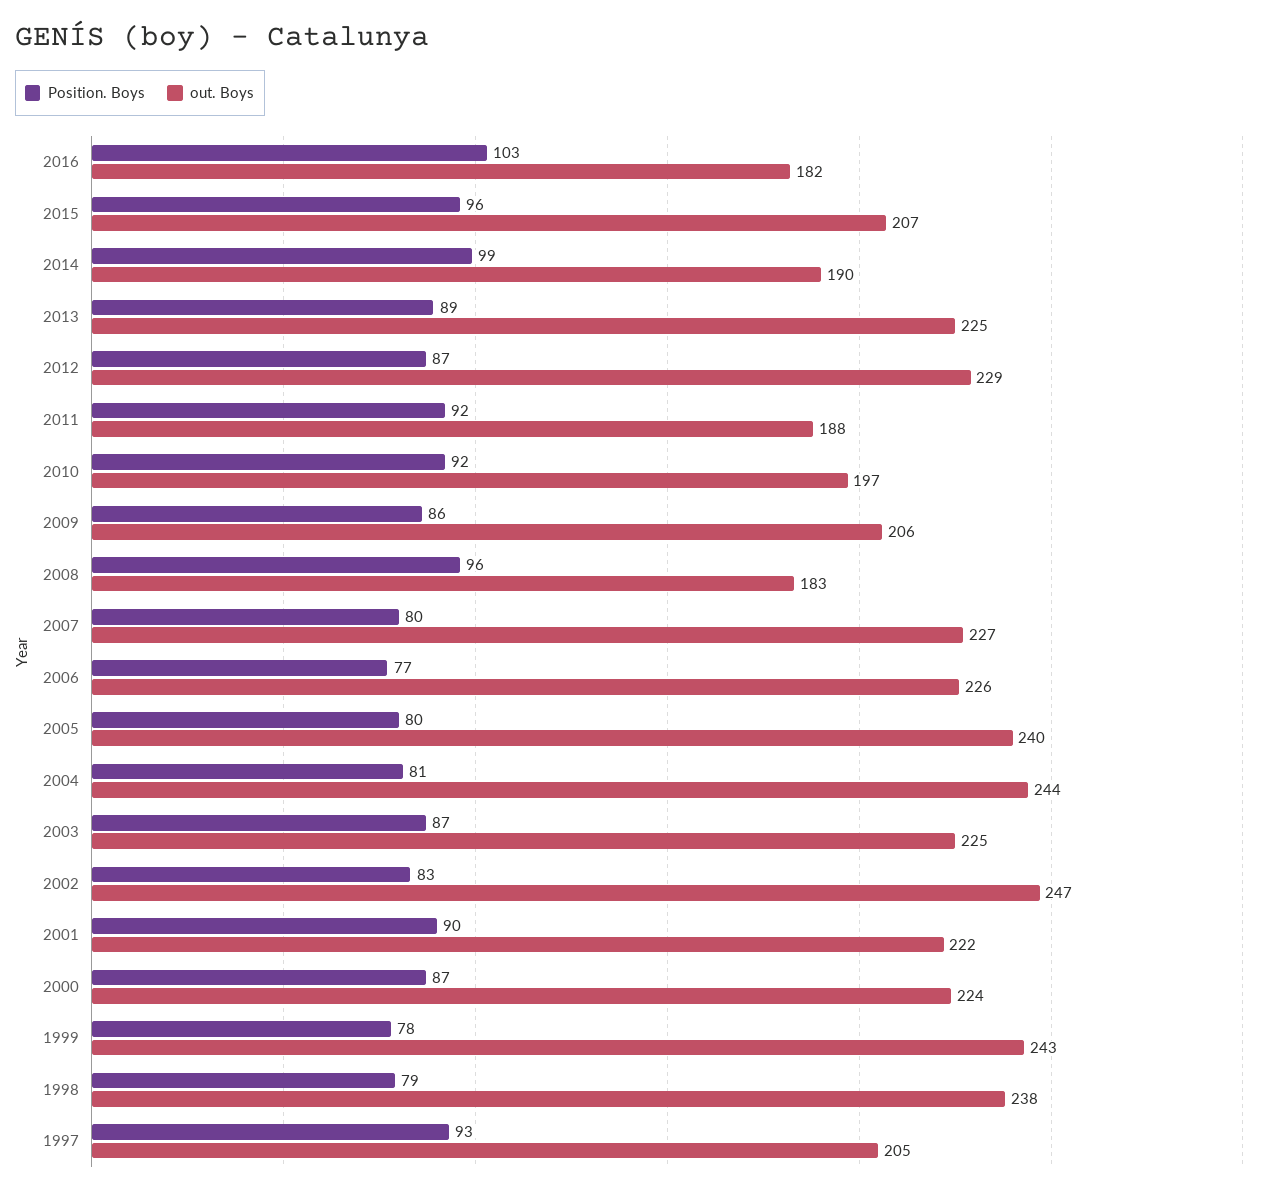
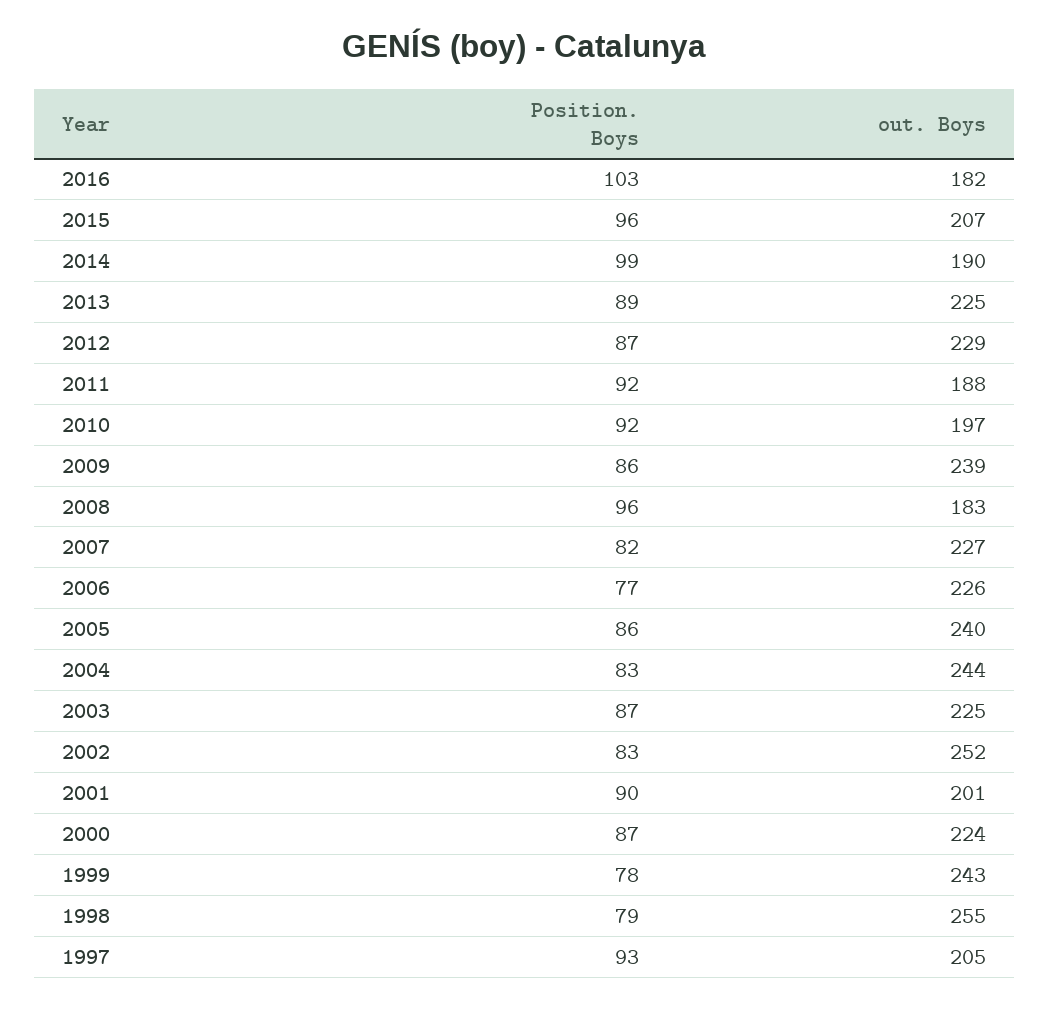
out. Boys, 2009: 206 -> 239
Position. Boys, 2007: 80 -> 82
Position. Boys, 2005: 80 -> 86
Position. Boys, 2004: 81 -> 83
out. Boys, 2002: 247 -> 252
out. Boys, 2001: 222 -> 201
out. Boys, 1998: 238 -> 255

